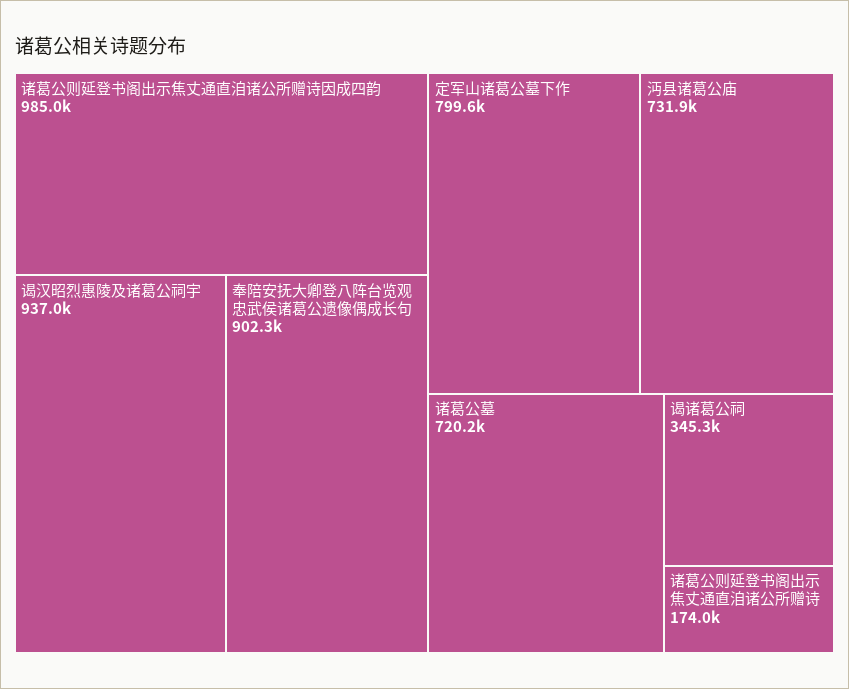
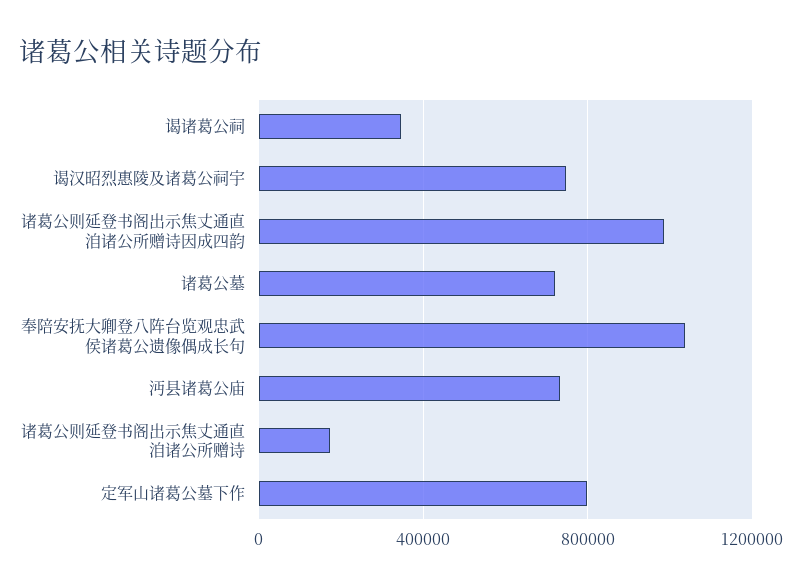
谒汉昭烈惠陵及诸葛公祠宇: 937000 -> 750000
奉陪安抚大卿登八阵台览观忠武侯诸葛公遗像偶成长句: 902300 -> 1050000

